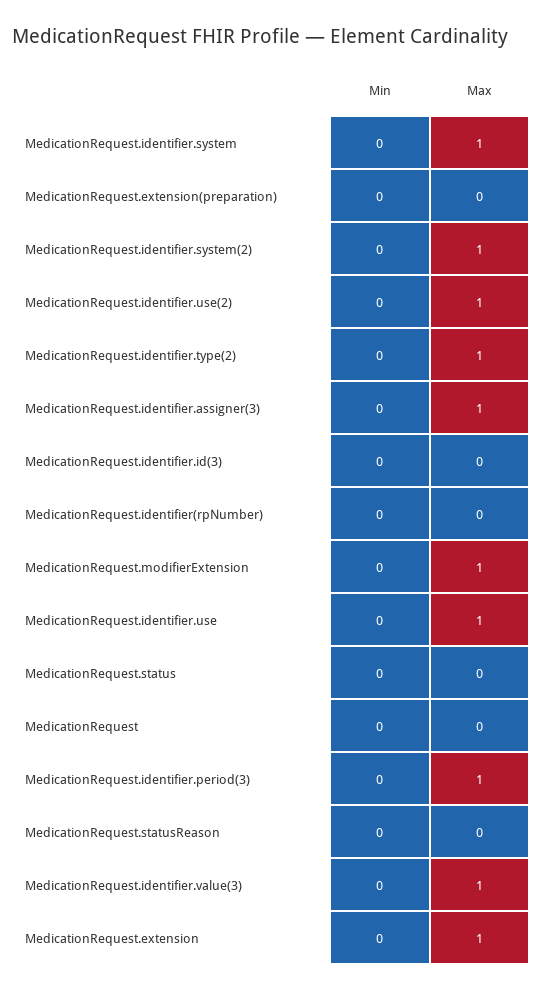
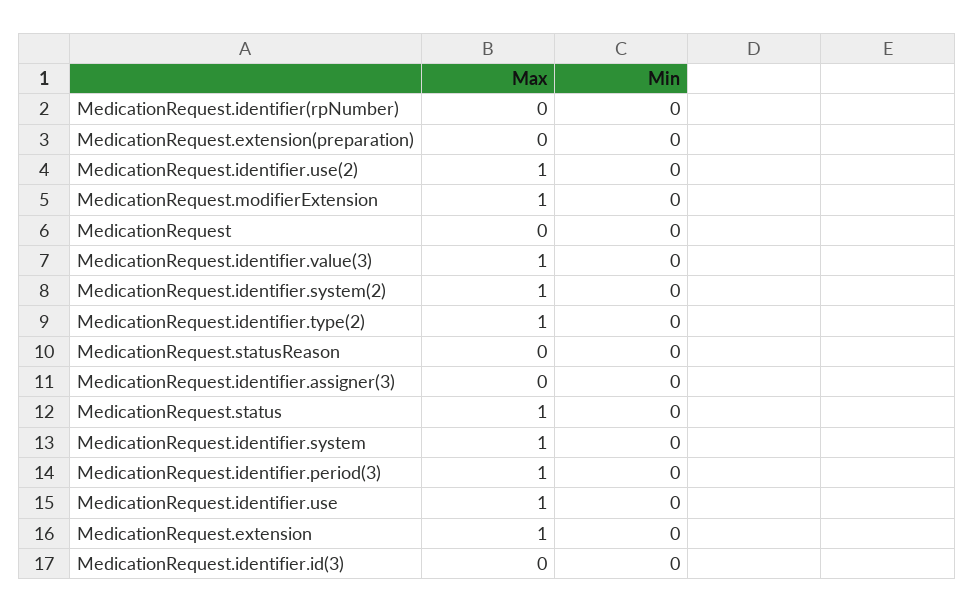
Max, MedicationRequest.identifier.assigner(3): 1 -> 0
Max, MedicationRequest.status: 0 -> 1

